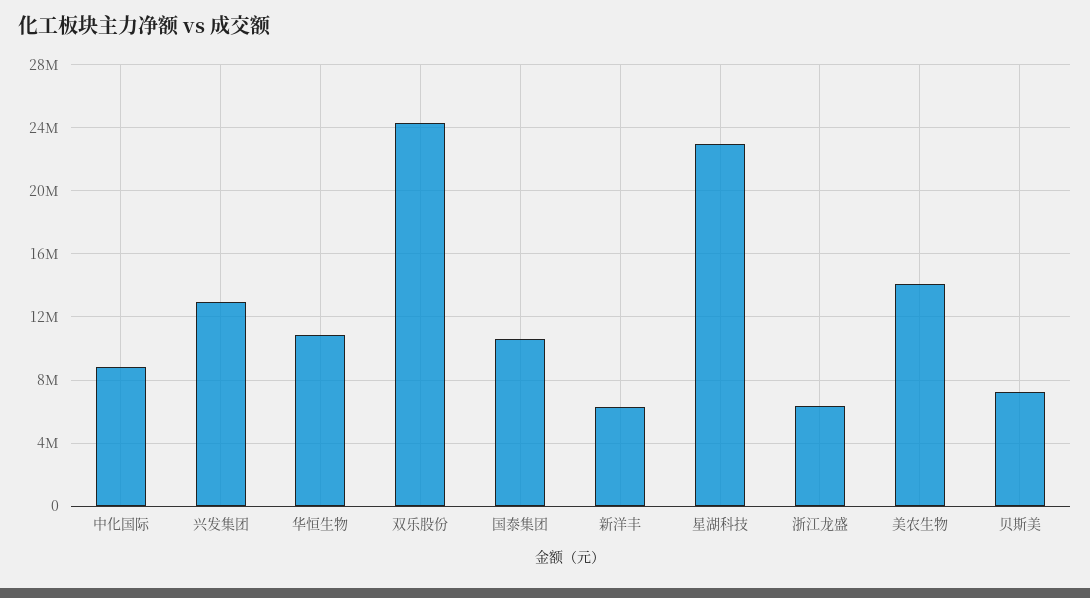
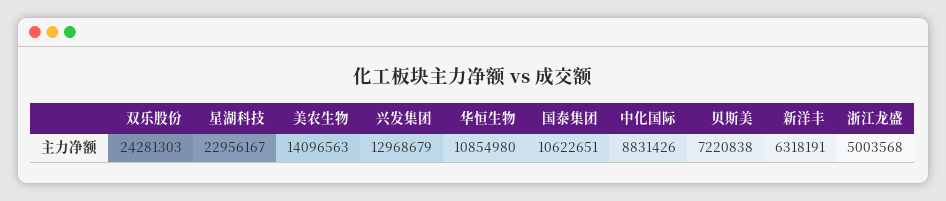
浙江龙盛: 6500000 -> 5003568

